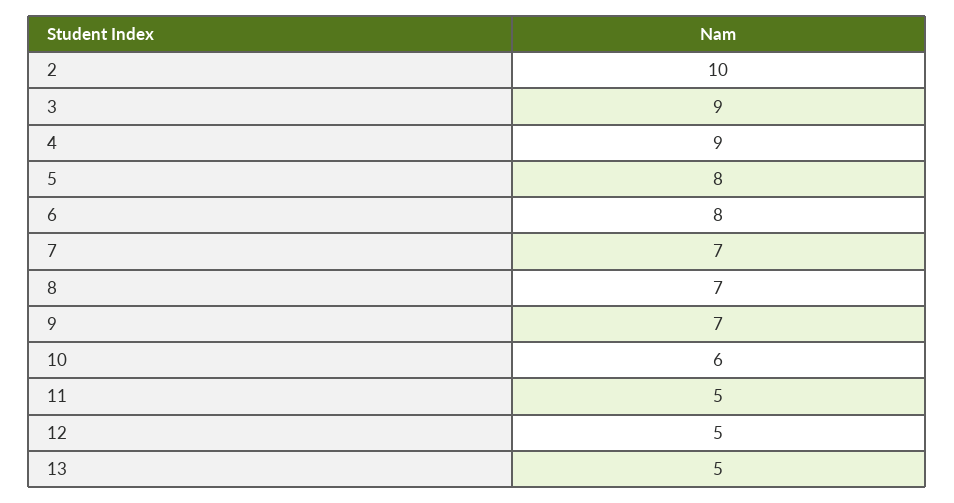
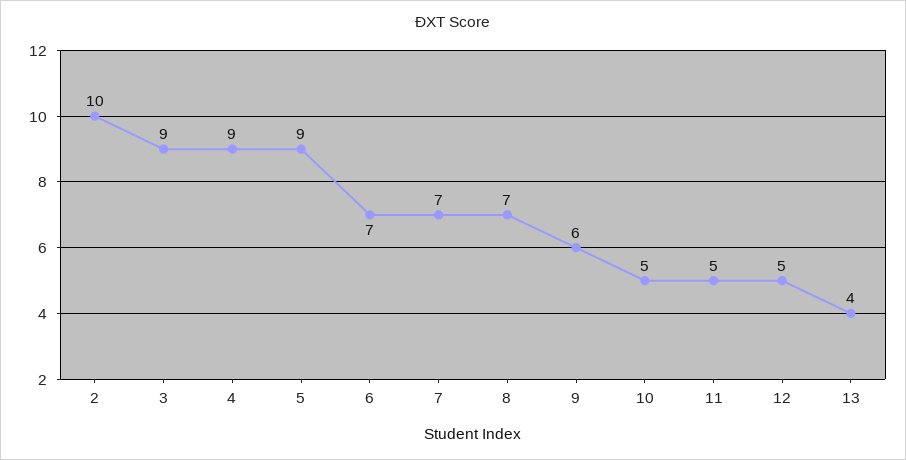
5: 8 -> 9
6: 8 -> 7
9: 7 -> 6
10: 6 -> 5
13: 5 -> 4

